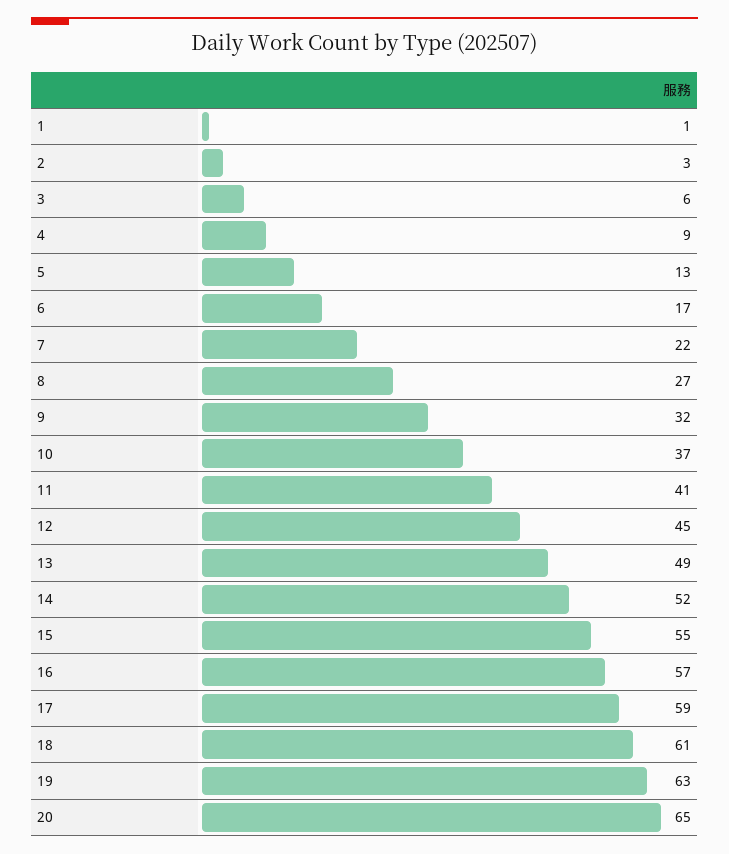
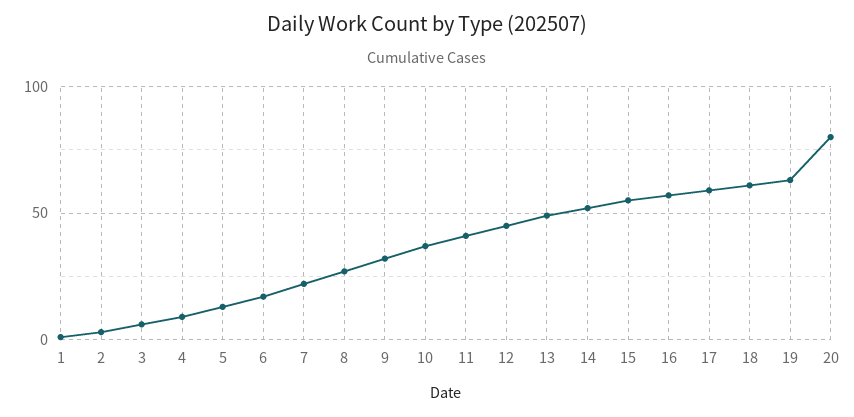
20: 65 -> 80

